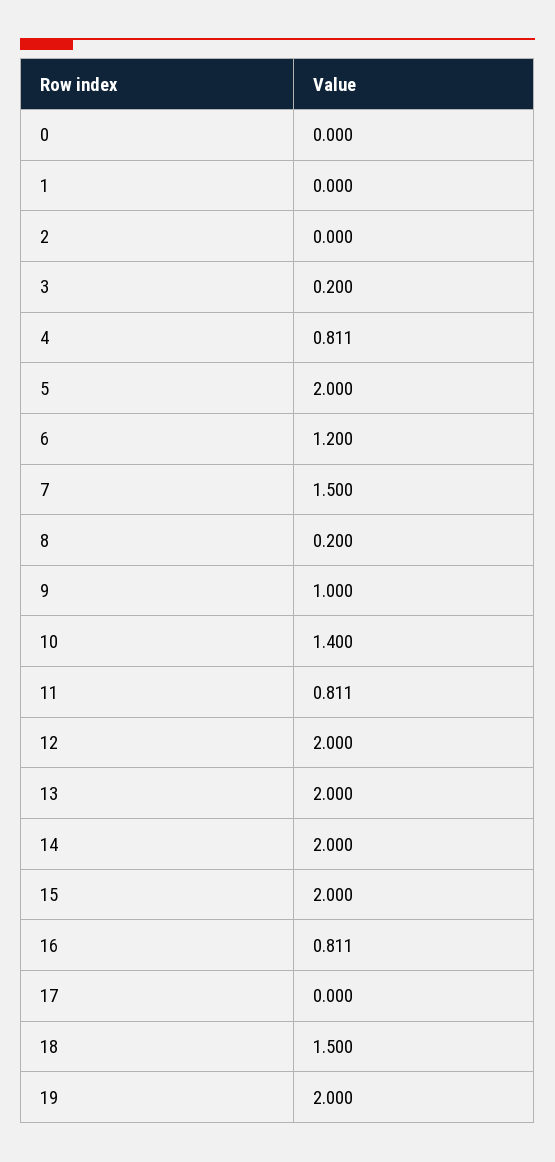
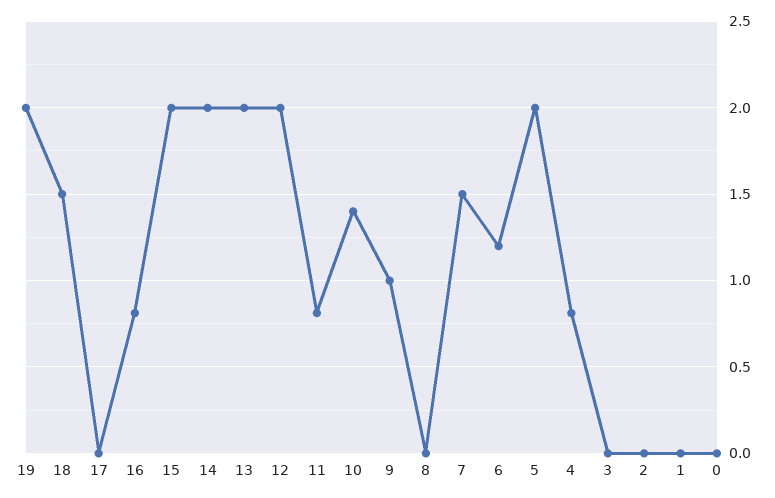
3: 0.2 -> 0
8: 0.2 -> 0

